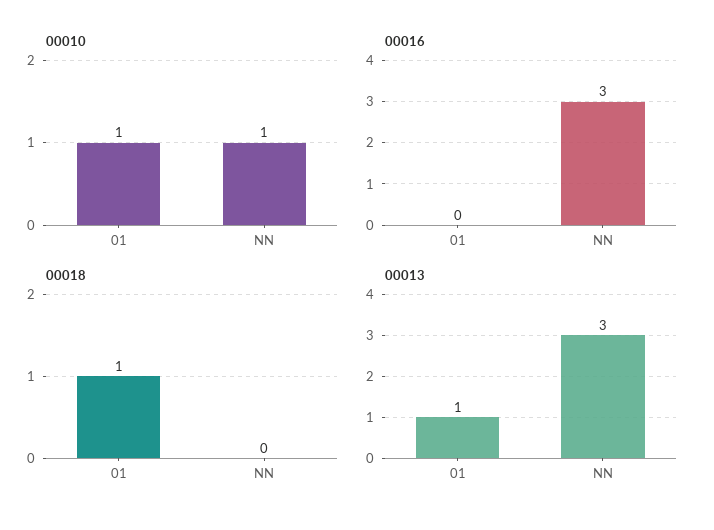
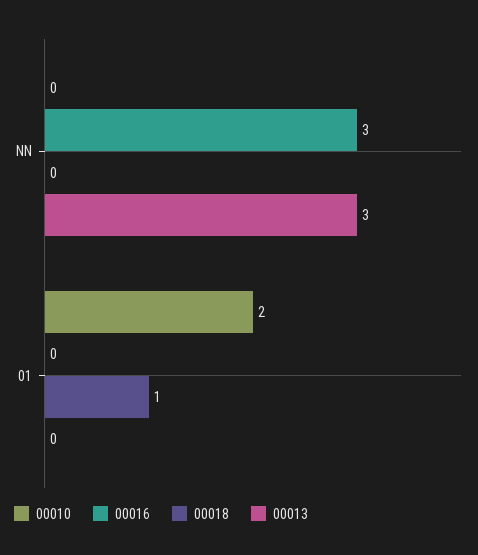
00010, 01: 1 -> 2
00010, NN: 1 -> 0
00013, 01: 1 -> 0

